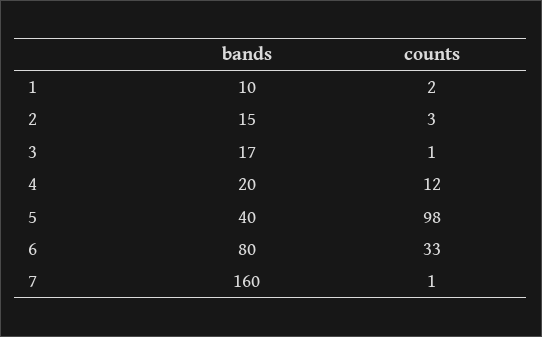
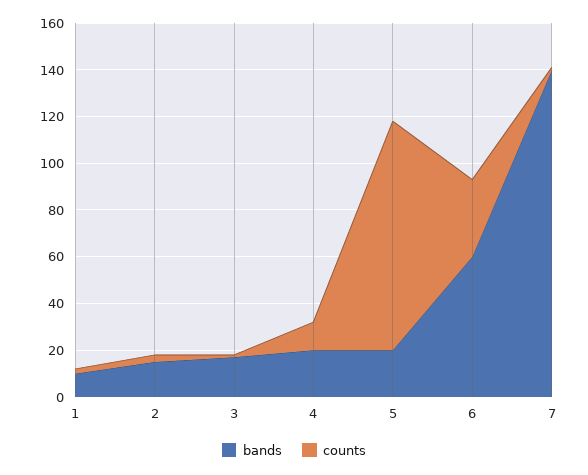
bands, 5: 40 -> 20
bands, 6: 80 -> 60
bands, 7: 160 -> 140

